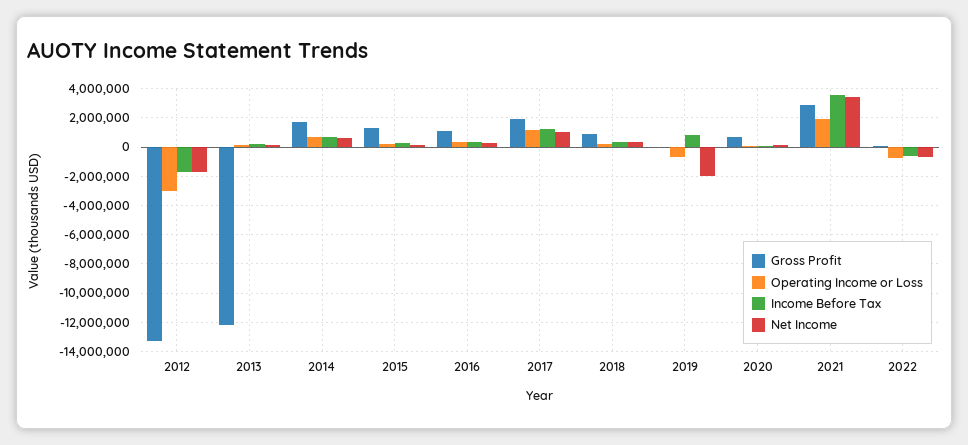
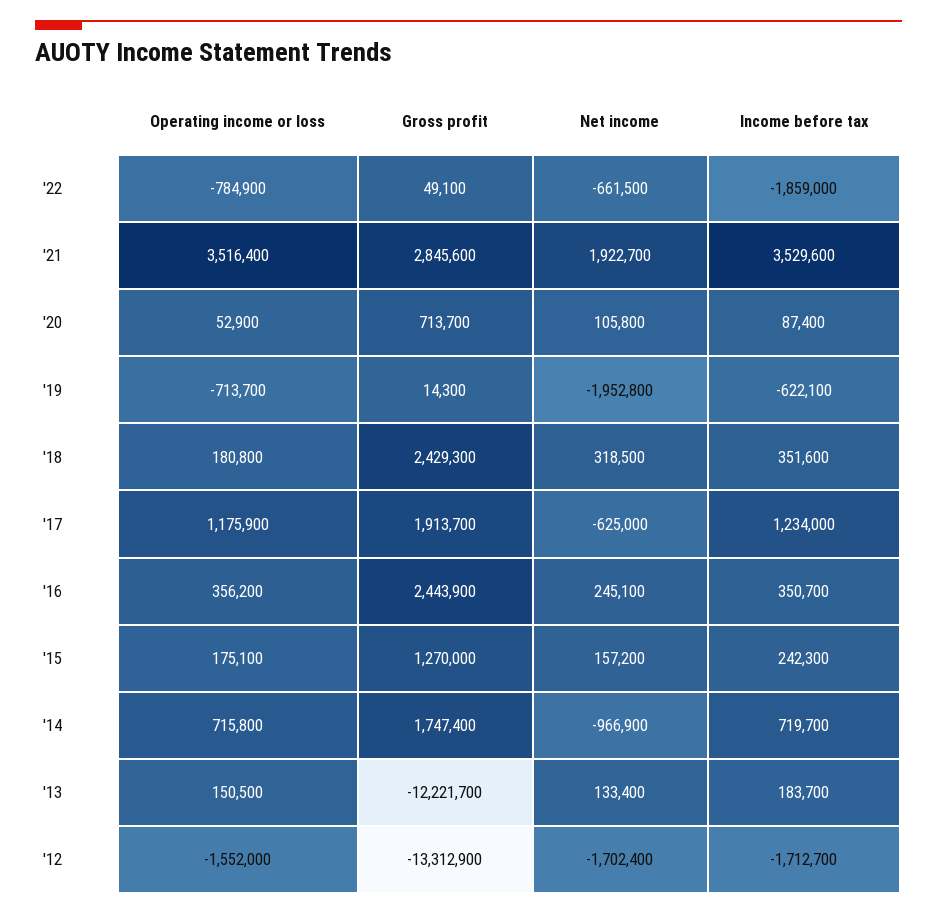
Operating Income or Loss, 2012: -3000000 -> -1552000
Net Income, 2014: 500000 -> -966900
Gross Profit, 2016: 1000000 -> 2443900
Net Income, 2017: 1000000 -> -625000
Gross Profit, 2018: 1000000 -> 2429300
Income Before Tax, 2019: 1000000 -> -622100
Operating Income or Loss, 2021: 2000000 -> 3516400
Net Income, 2021: 3500000 -> 1922700
Income Before Tax, 2022: -500000 -> -1859000

